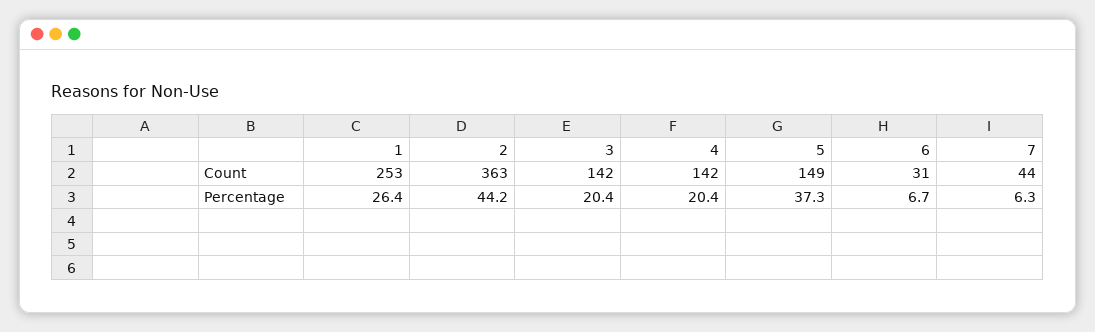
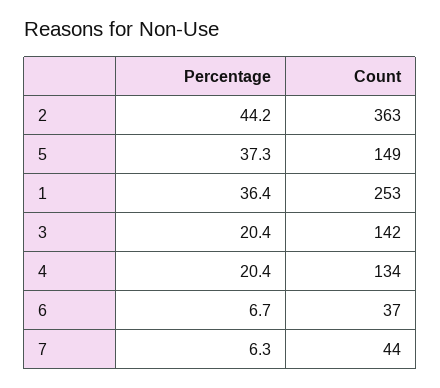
4, Count: 142 -> 134
6, Count: 31 -> 37
1, Percentage: 26.4 -> 36.4

